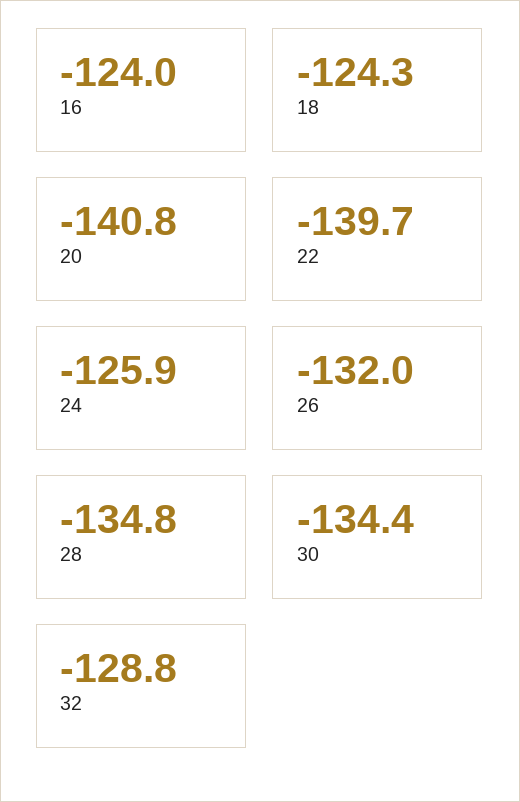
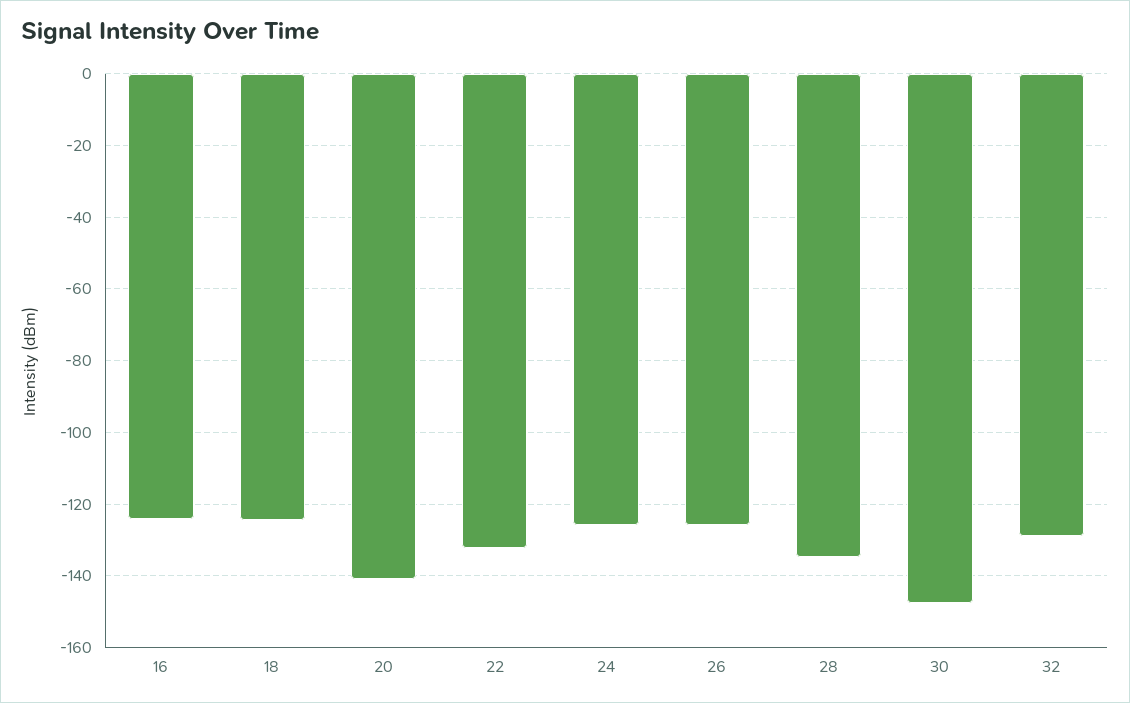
22: -139.7 -> -132
26: -132 -> -126
30: -134.4 -> -148

